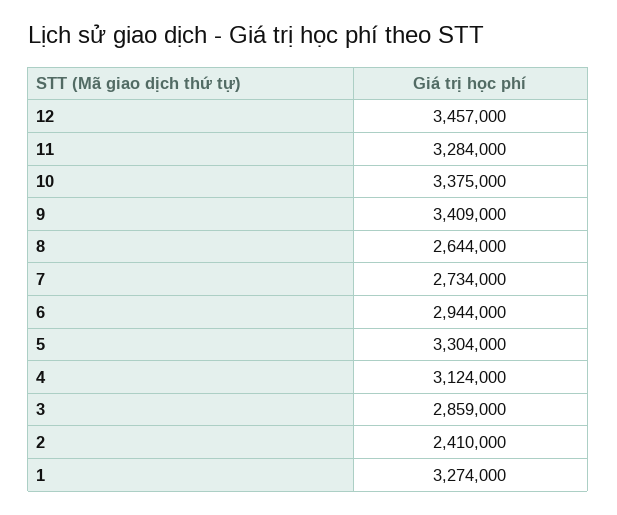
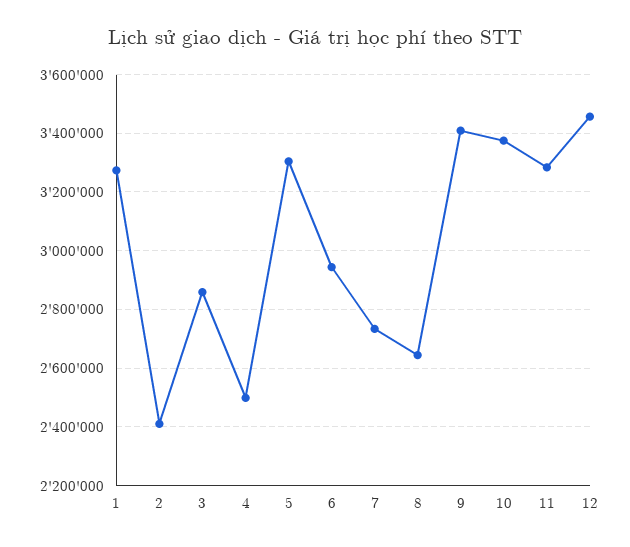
4: 3124000 -> 2500000

